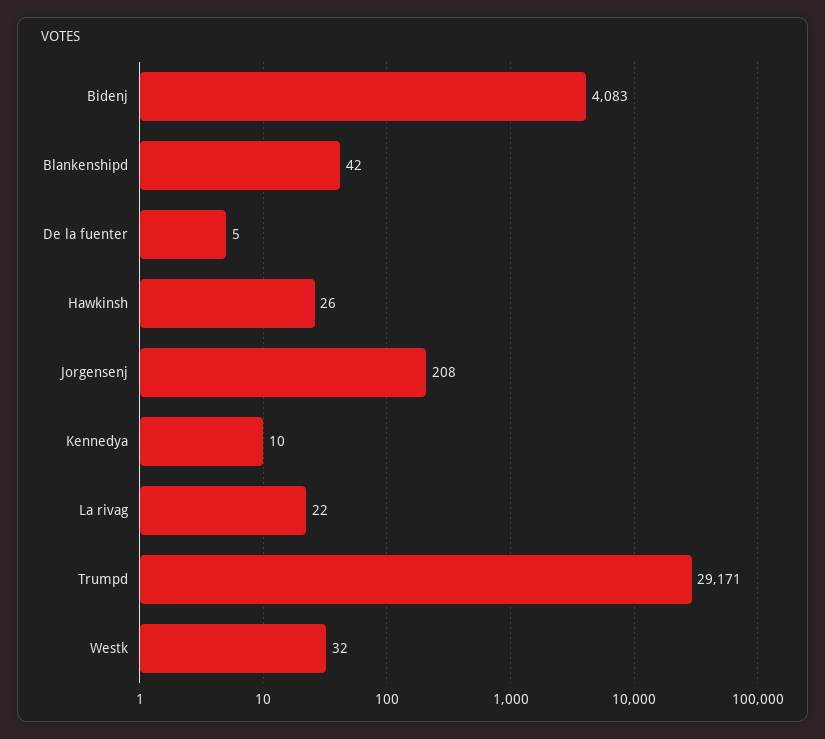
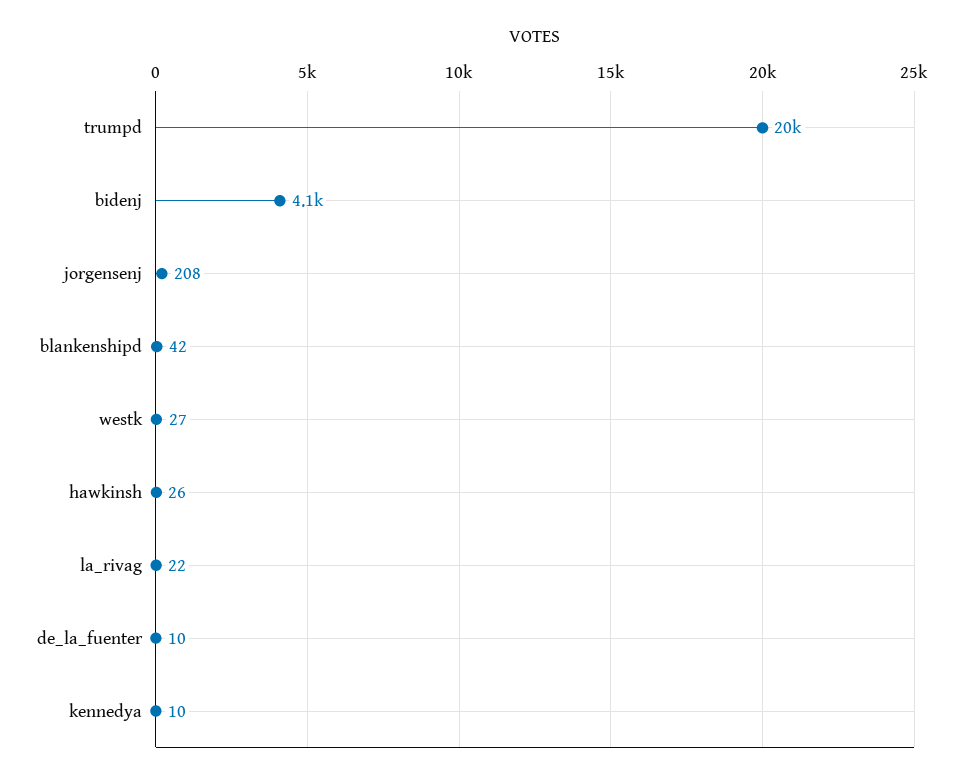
De la fuenter: 5 -> 10
Trumpd: 29171 -> 20000
Westk: 32 -> 27

